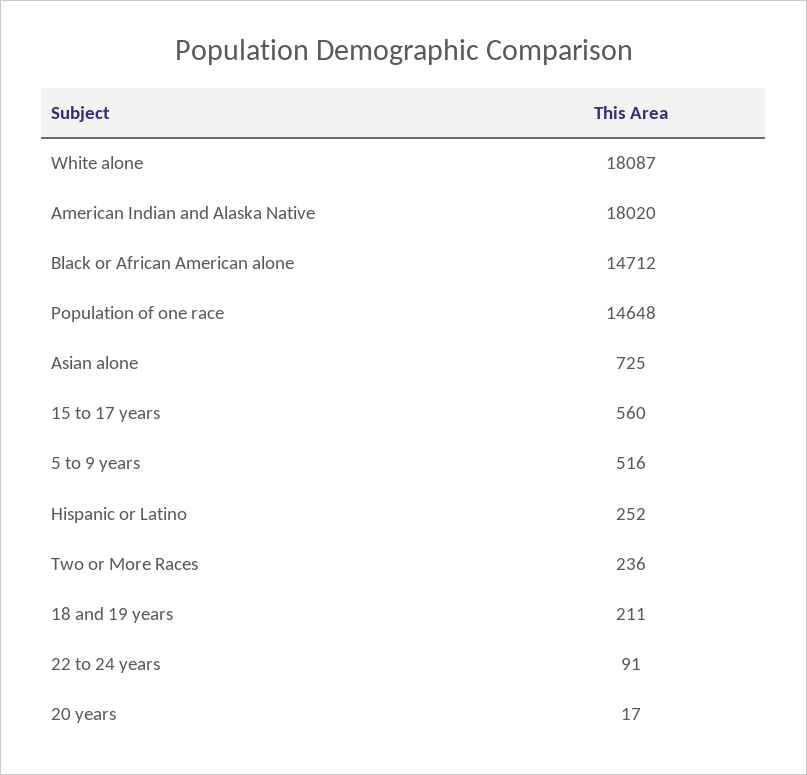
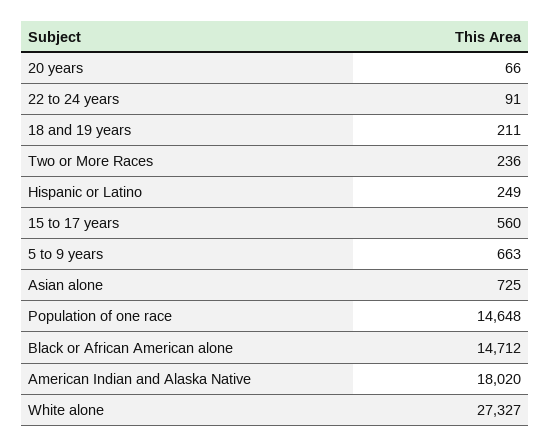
White alone: 18087 -> 27327
5 to 9 years: 516 -> 663
Hispanic or Latino: 252 -> 249
20 years: 17 -> 66

